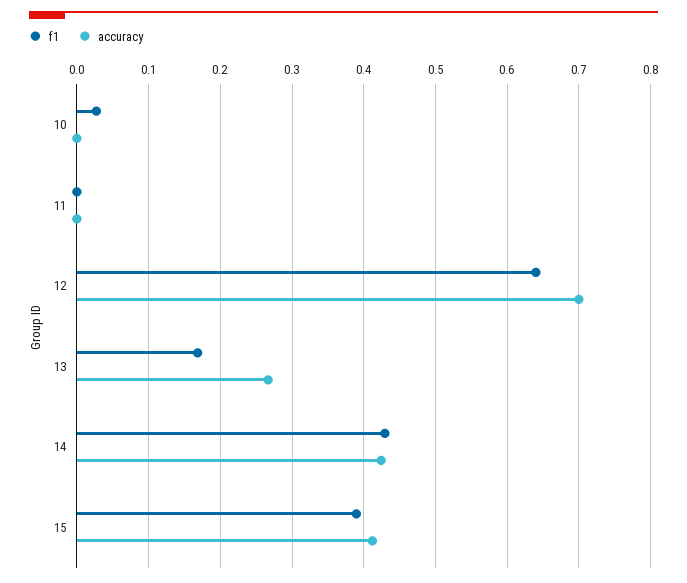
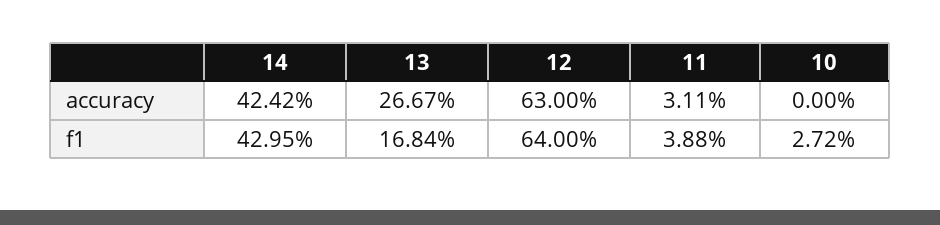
f1, 11: 0 -> 0.0388
accuracy, 11: 0 -> 0.0311
accuracy, 12: 0.7 -> 0.63
f1, 15: 0.39 -> none
accuracy, 15: 0.41 -> none

